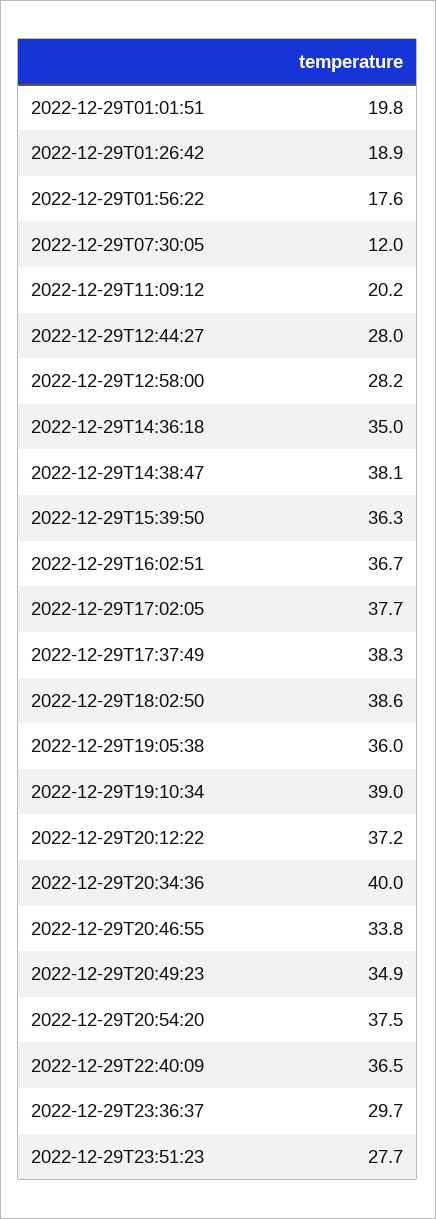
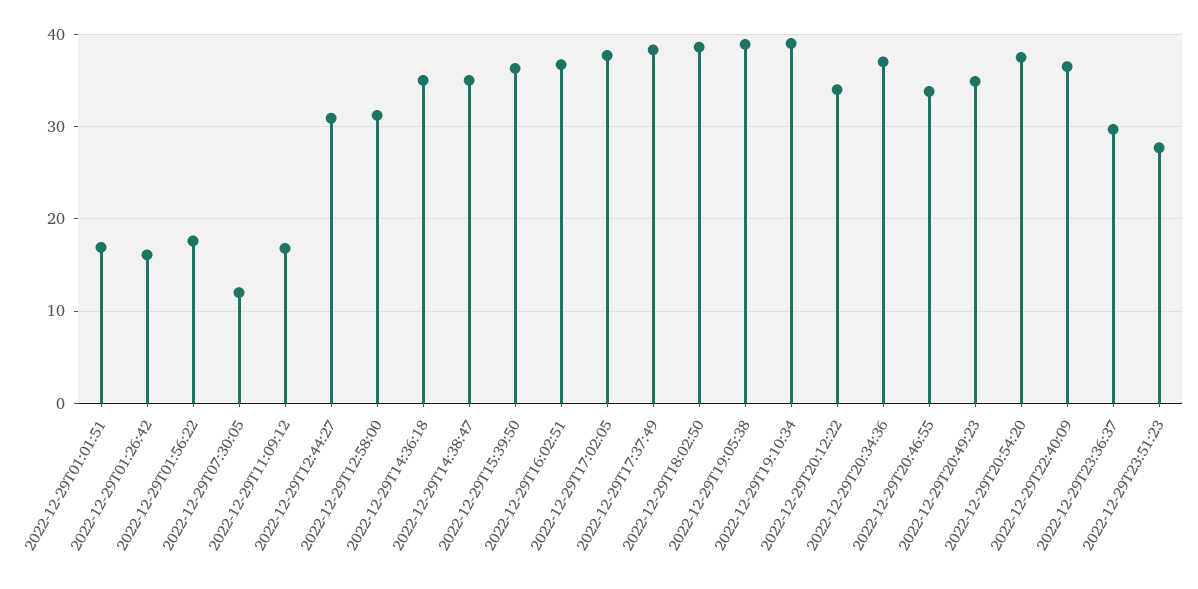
2022-12-29T01:01:51: 19.8 -> 17
2022-12-29T01:26:42: 18.9 -> 16
2022-12-29T11:09:12: 20.2 -> 17
2022-12-29T12:44:27: 28 -> 31
2022-12-29T12:58:00: 28.2 -> 31
2022-12-29T14:38:47: 38.1 -> 35
2022-12-29T19:05:38: 36 -> 39
2022-12-29T20:12:22: 37.2 -> 34
2022-12-29T20:34:36: 40 -> 37

